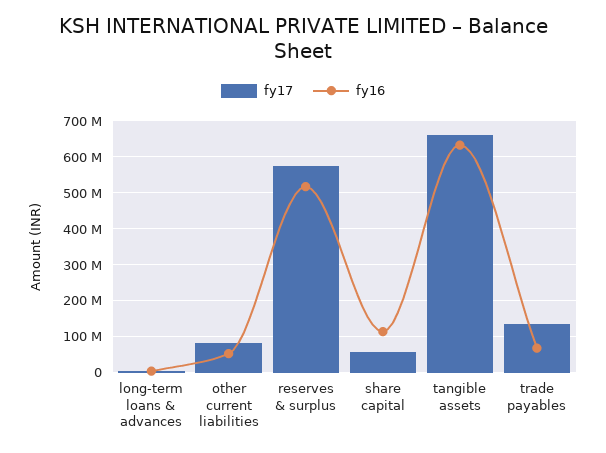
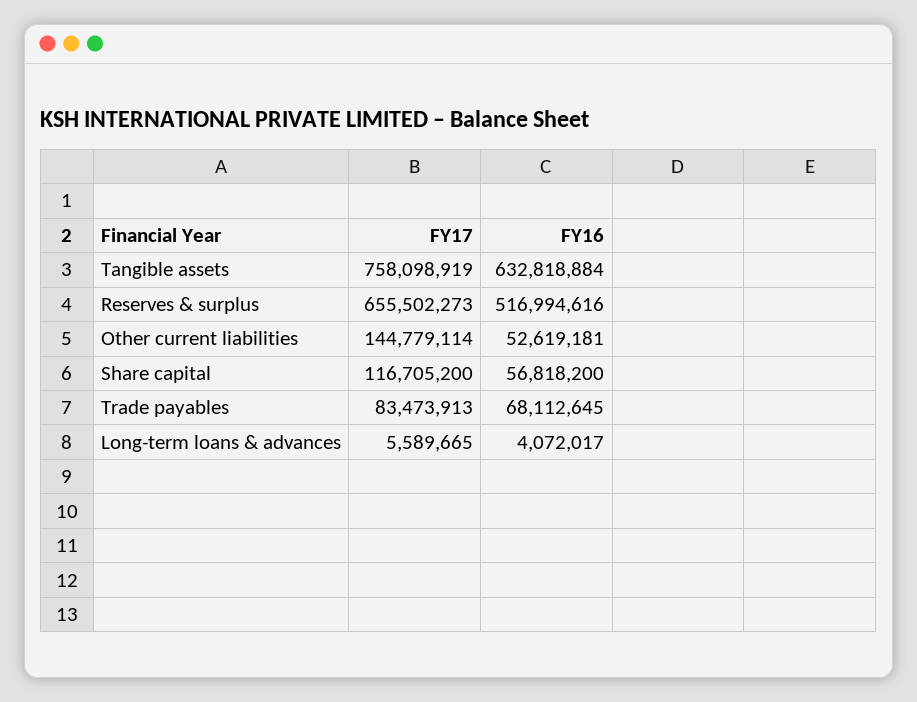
fy17, other current liabilities: 80000000 -> 144779114
fy17, reserves & surplus: 580000000 -> 655502273
fy17, share capital: 60000000 -> 116705200
fy16, share capital: 120000000 -> 56818200
fy17, tangible assets: 660000000 -> 758098919
fy17, trade payables: 140000000 -> 83473913

